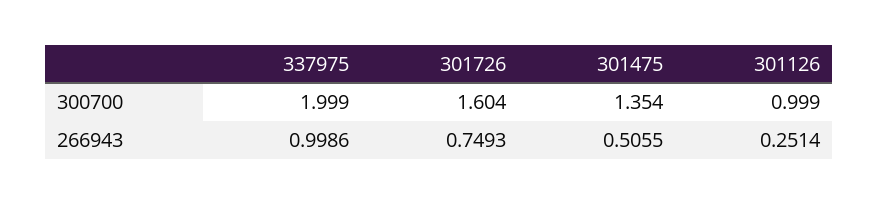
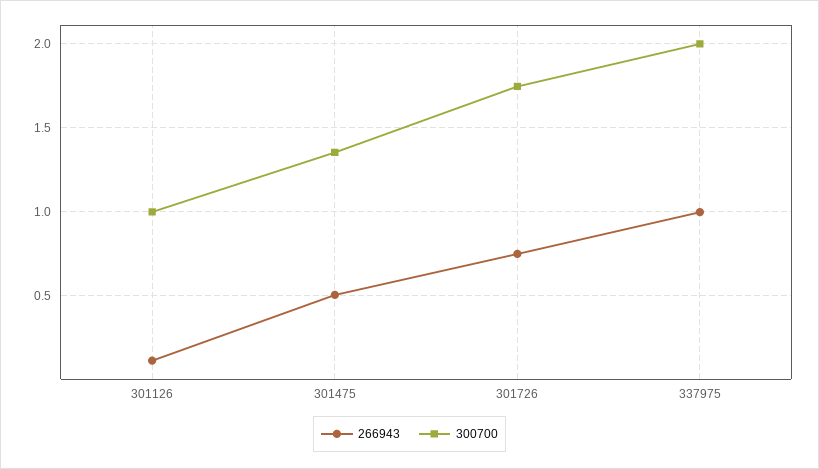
300700, 301726: 1.604 -> 1.75
266943, 301126: 0.2514 -> 0.1

